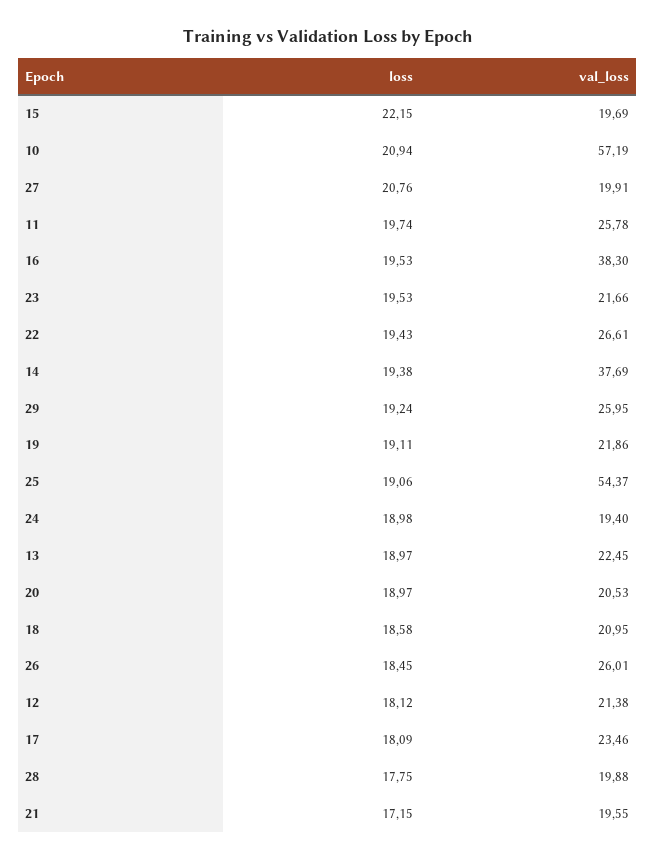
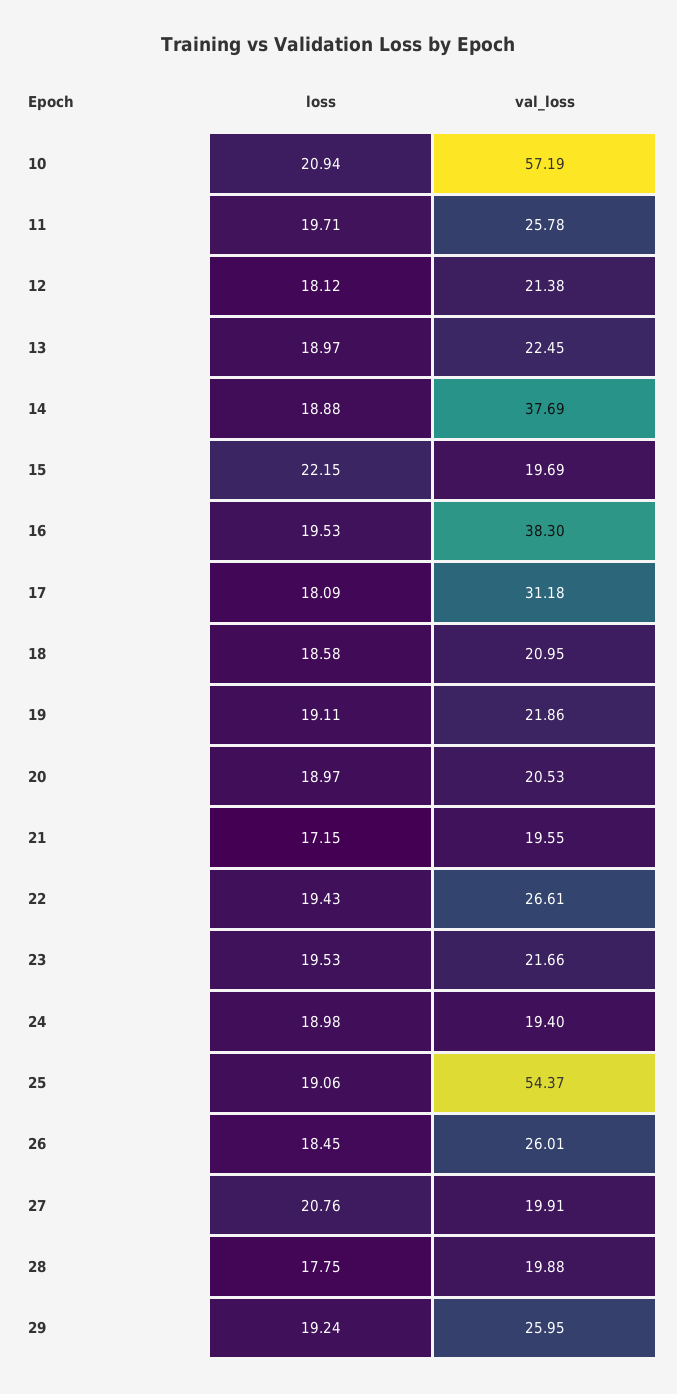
loss, 11: 19.74 -> 19.71
loss, 14: 19.38 -> 18.88
val_loss, 17: 23.46 -> 31.18

